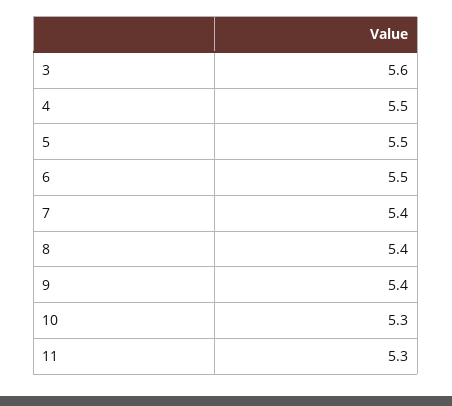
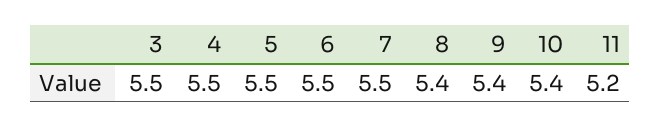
3: 5.6 -> 5.5
7: 5.4 -> 5.5
10: 5.3 -> 5.4
11: 5.3 -> 5.2

